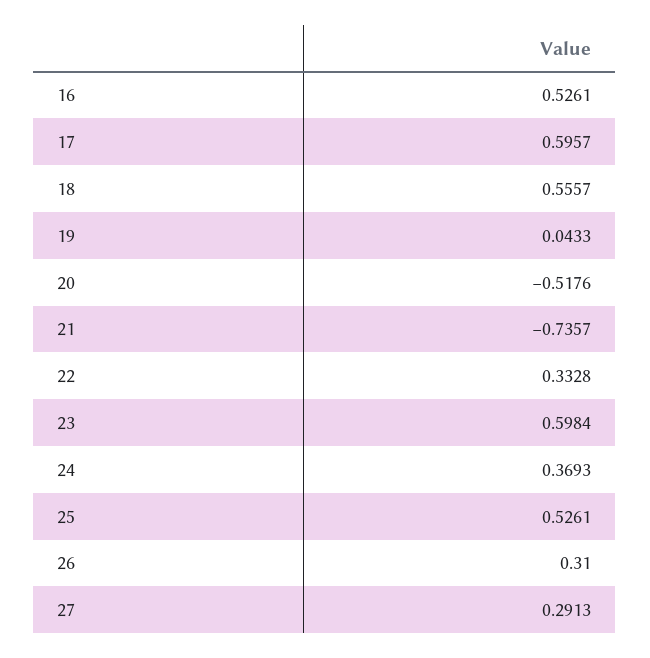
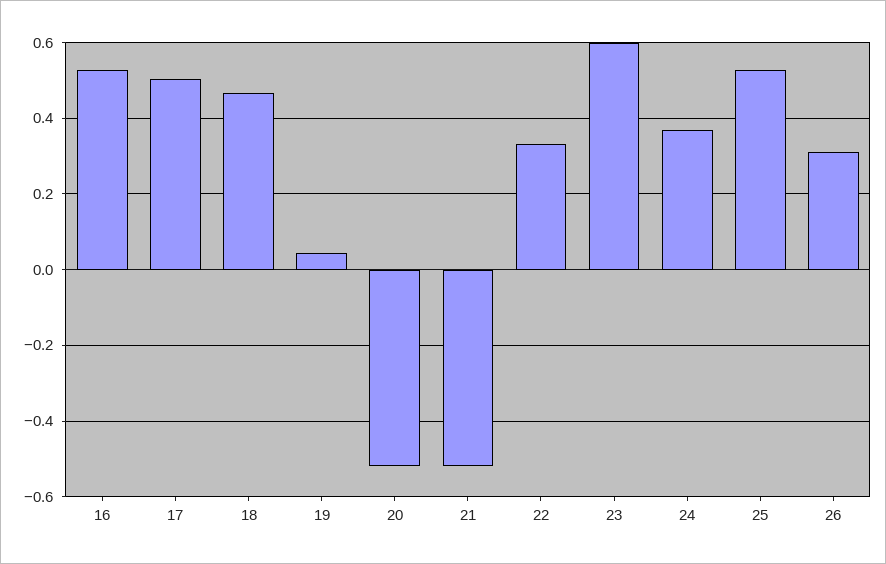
17: 0.5957 -> 0.5
18: 0.5557 -> 0.46
21: -0.7357 -> -0.52
27: 0.2913 -> none

